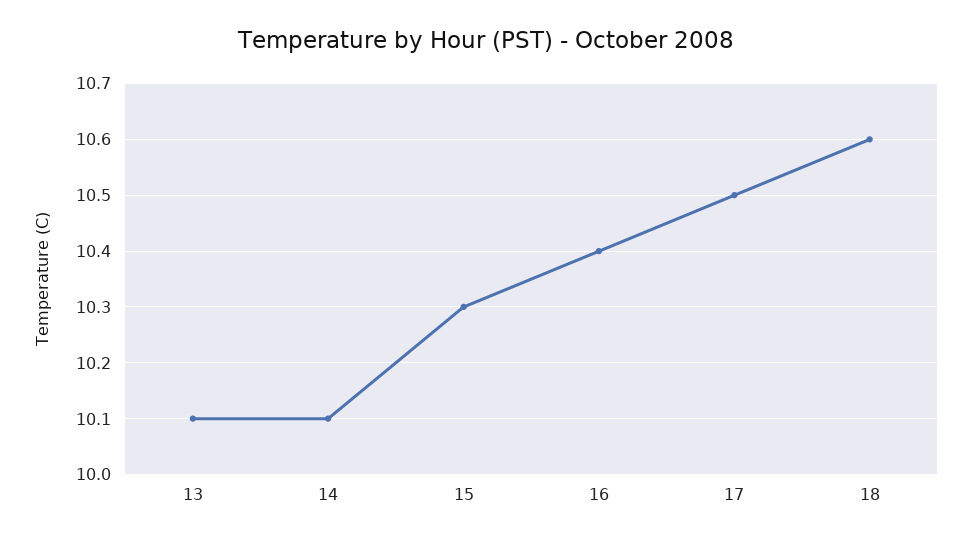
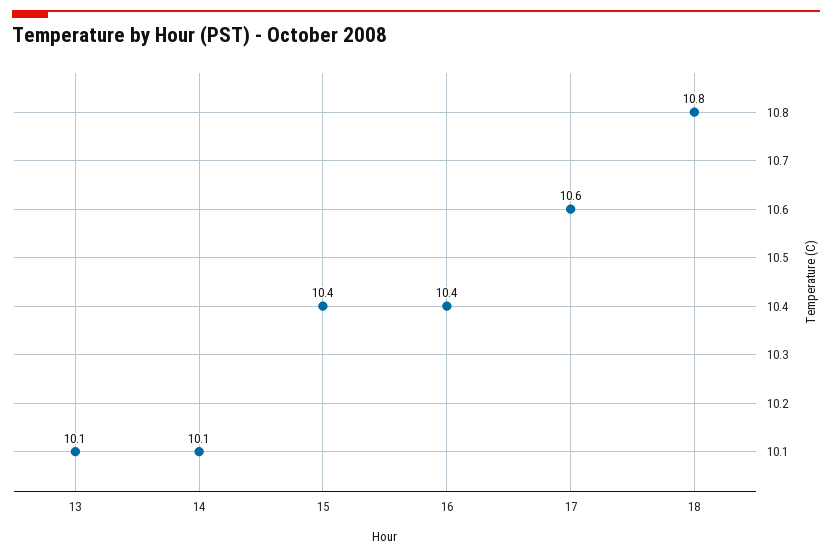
15: 10.3 -> 10.4
17: 10.5 -> 10.6
18: 10.6 -> 10.8

